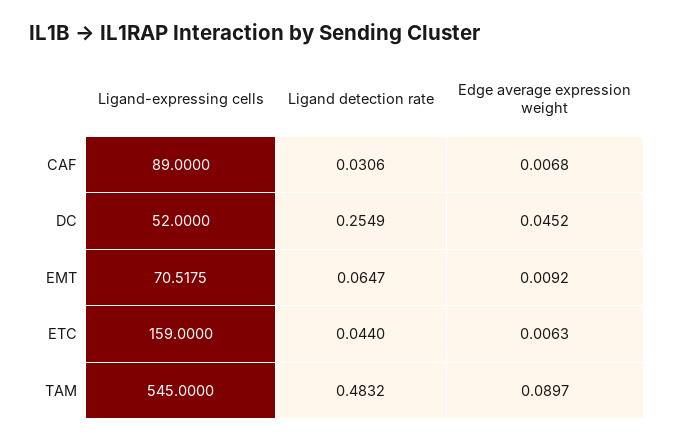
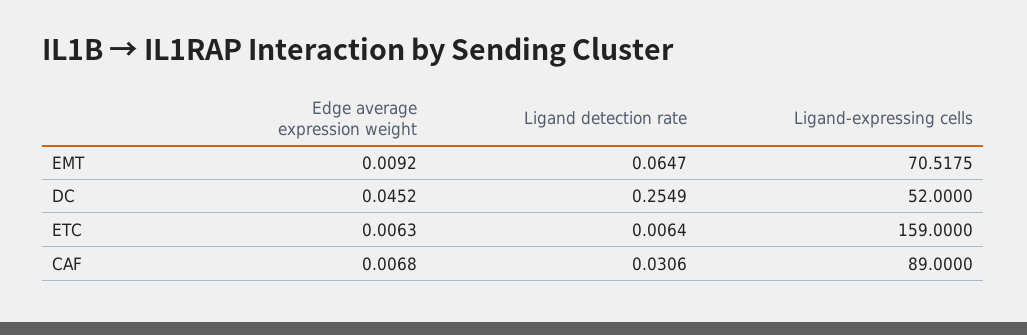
Ligand detection rate, ETC: 0.044 -> 0.0064
Ligand-expressing cells, TAM: 545 -> none
Ligand detection rate, TAM: 0.4832 -> none
Edge average expression weight, TAM: 0.0897 -> none

